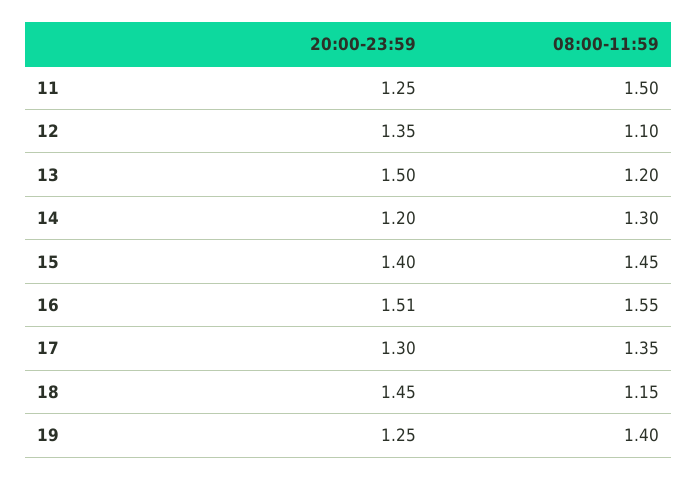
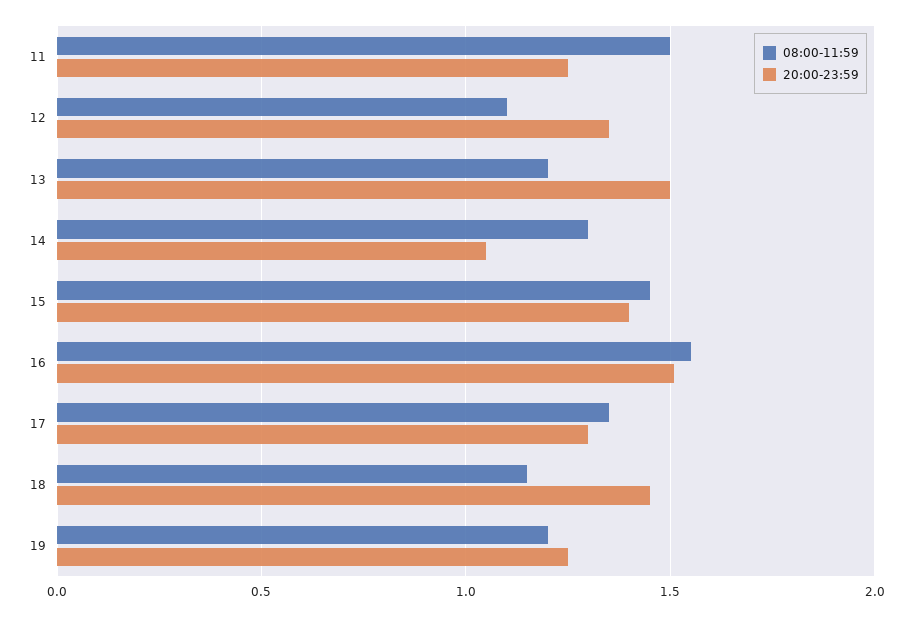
20:00-23:59, 14: 1.2 -> 1.05
08:00-11:59, 19: 1.4 -> 1.2

